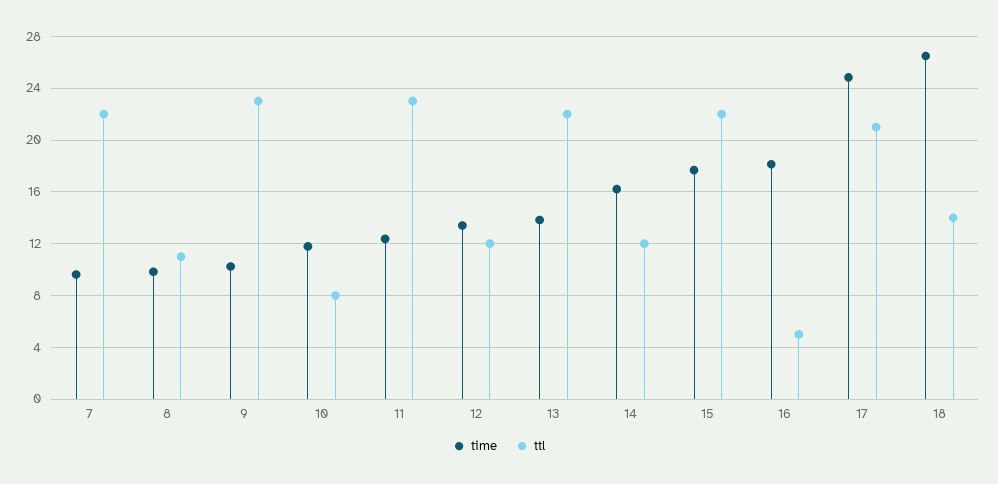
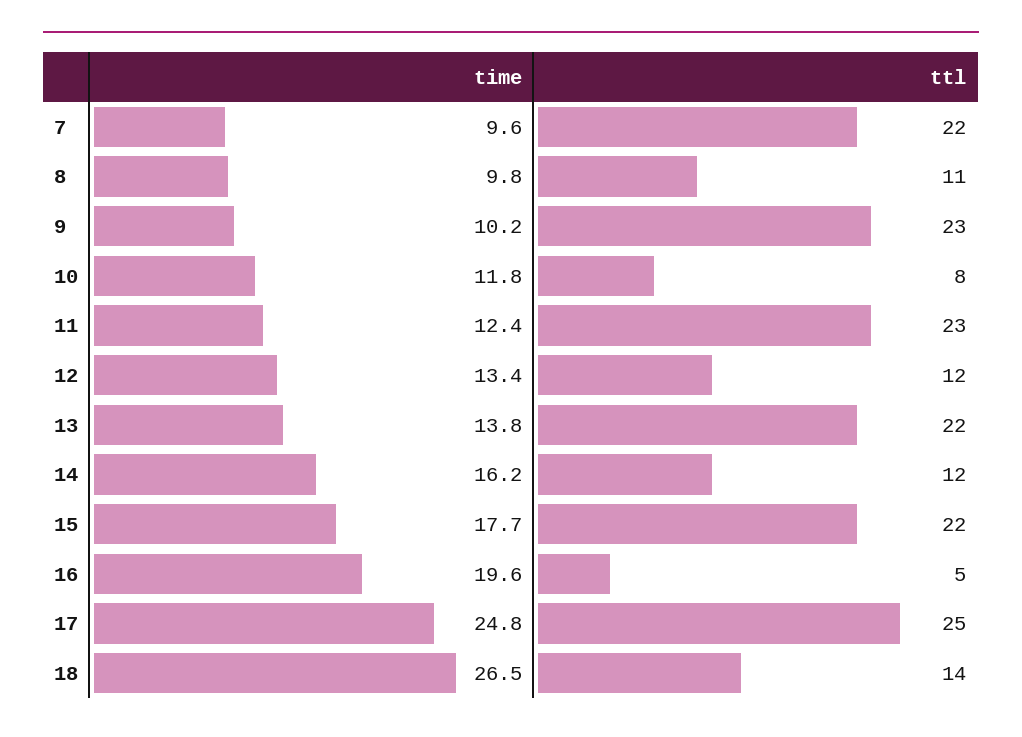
time, 16: 18 -> 19.6
ttl, 17: 21 -> 25

